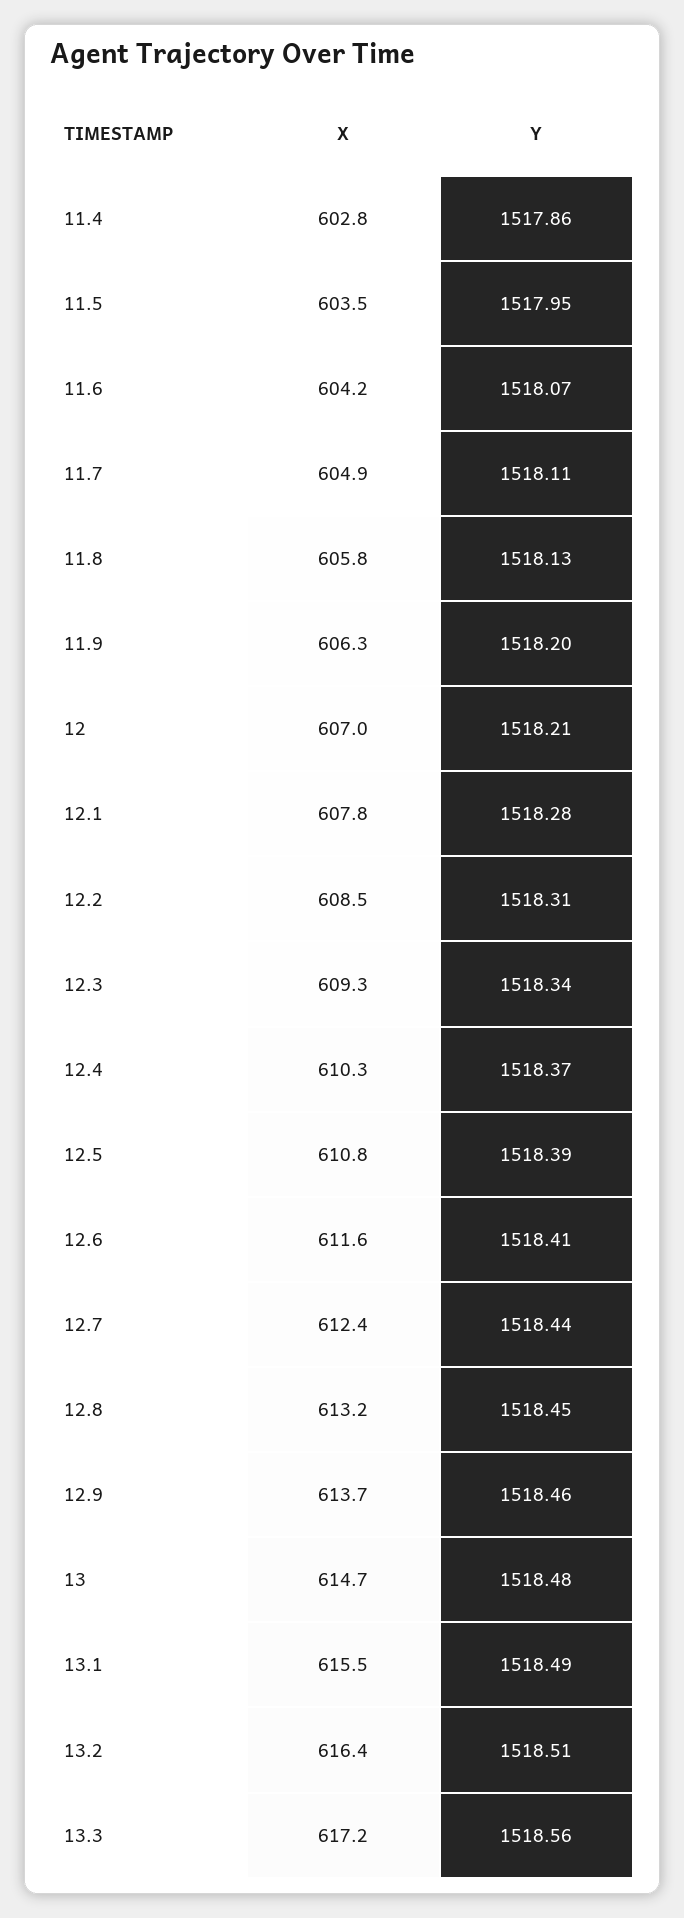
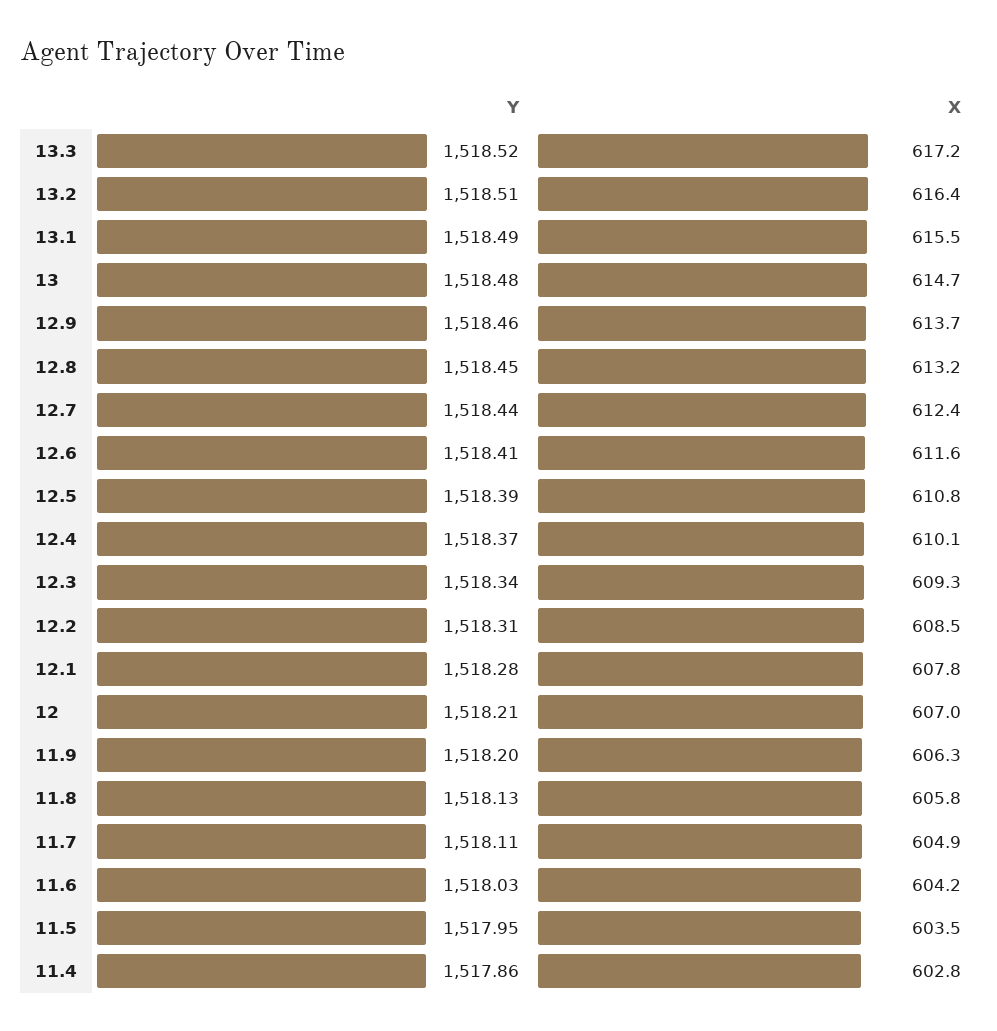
Y, 11.6: 1518.07 -> 1518.03
X, 12.4: 610.3 -> 610.1
Y, 13.3: 1518.56 -> 1518.52

